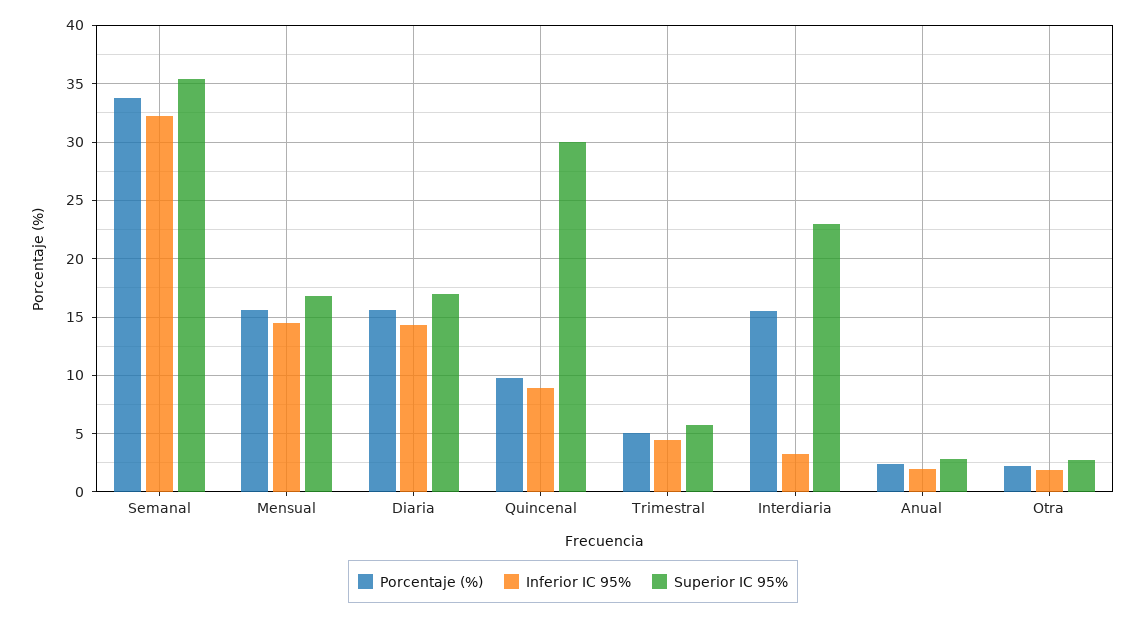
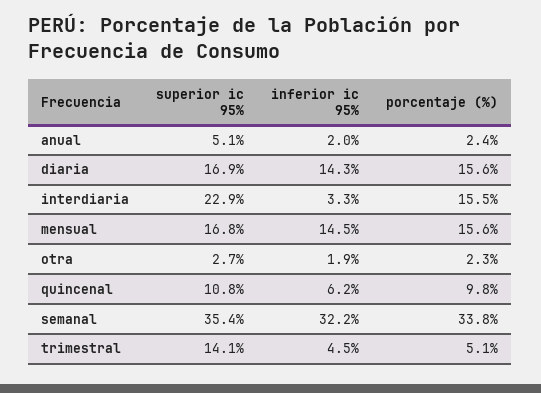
Inferior IC 95%, Quincenal: 9 -> 6.2
Superior IC 95%, Quincenal: 30 -> 10.8
Superior IC 95%, Trimestral: 6 -> 14.1
Superior IC 95%, Anual: 3 -> 5.1

